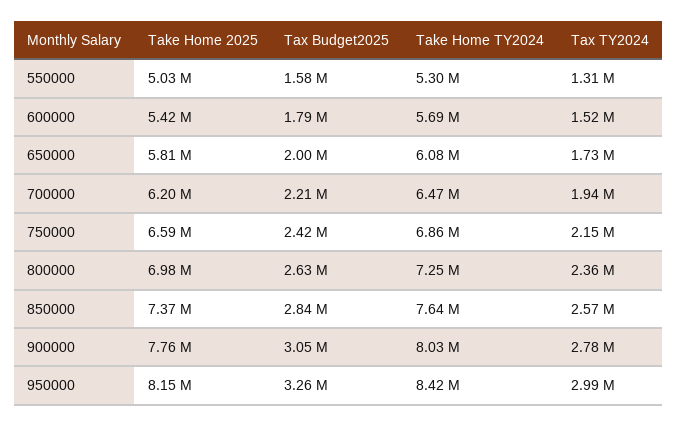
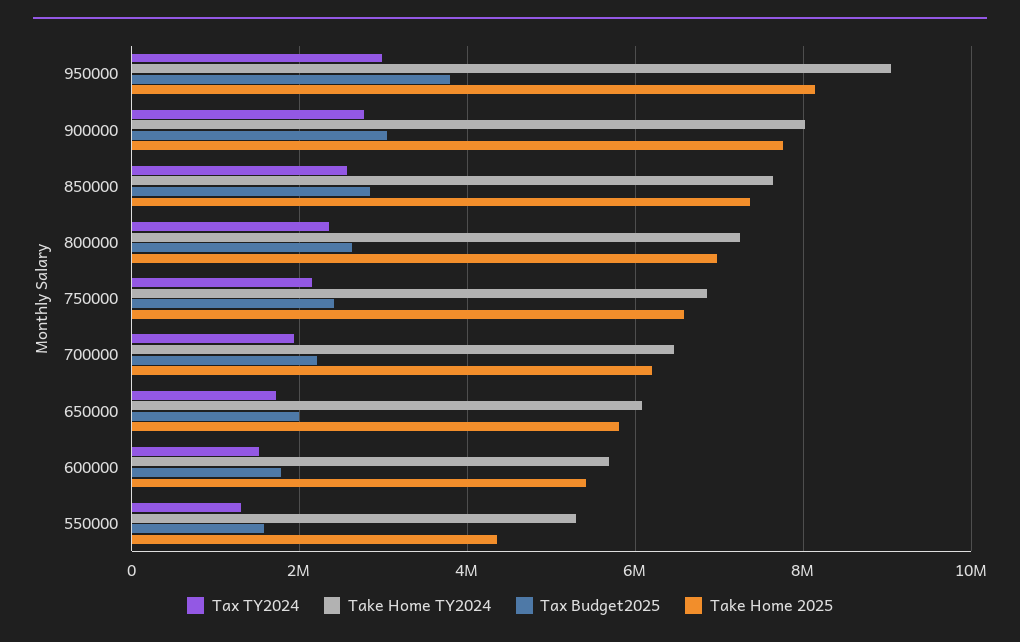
Take Home 2025, 550000: 5030000 -> 4400000
Tax Budget2025, 950000: 3260000 -> 3800000
Take Home TY2024, 950000: 8420000 -> 9000000

